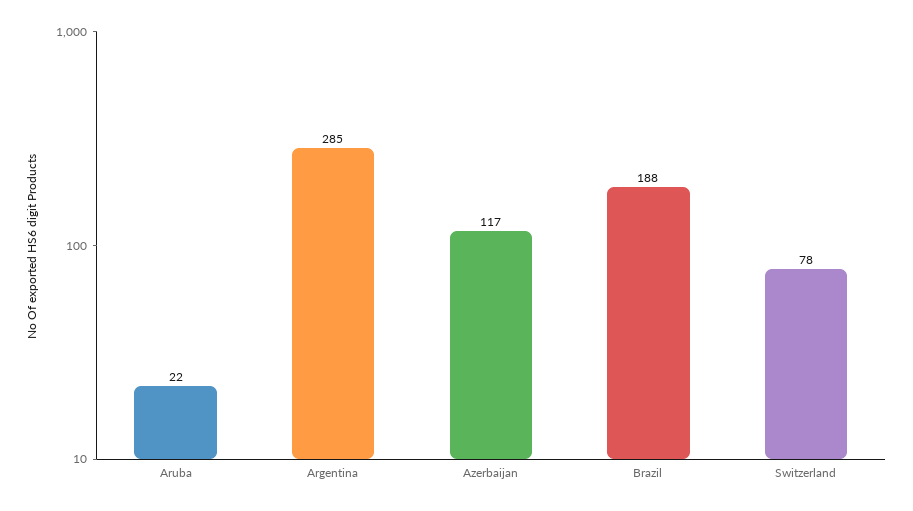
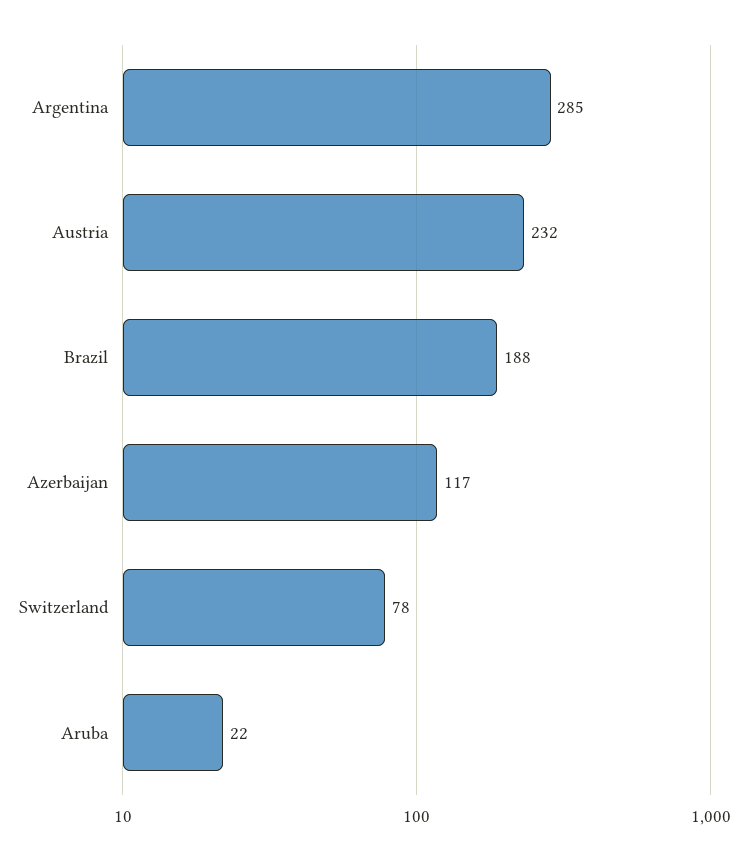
Austria: none -> 232

